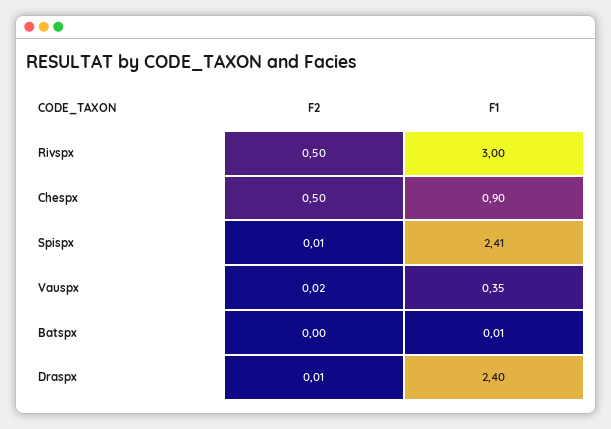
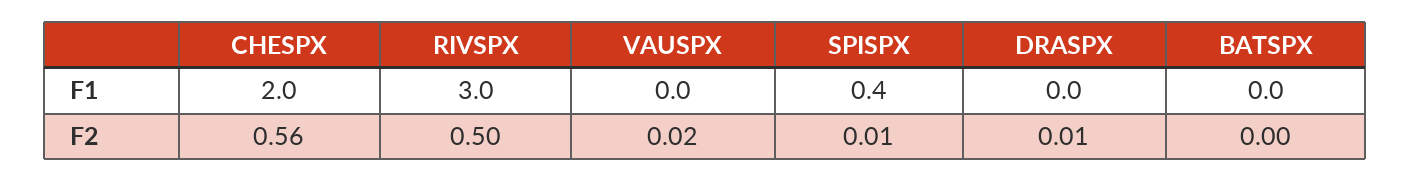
F2, Chespx: 0.5 -> 0.56
F1, Chespx: 0.9 -> 2
F1, Spispx: 2.41 -> 0.4
F1, Vauspx: 0.35 -> 0
F1, Draspx: 2.4 -> 0

